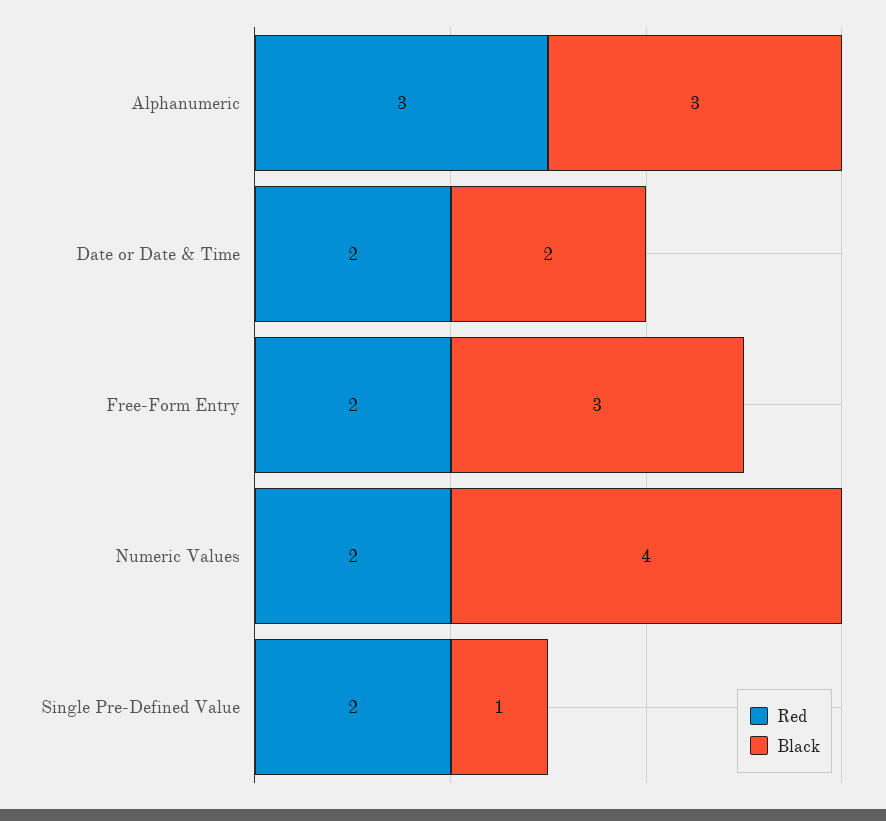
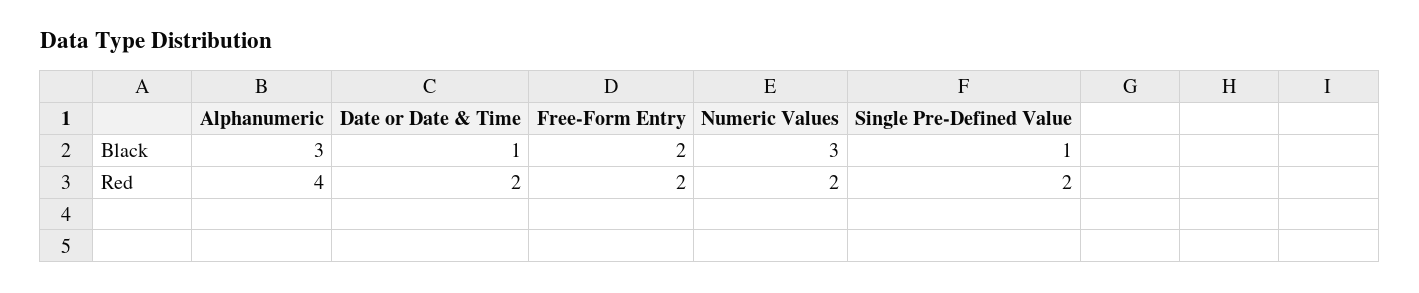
Red, Alphanumeric: 3 -> 4
Black, Date or Date & Time: 2 -> 1
Black, Free-Form Entry: 3 -> 2
Black, Numeric Values: 4 -> 3

